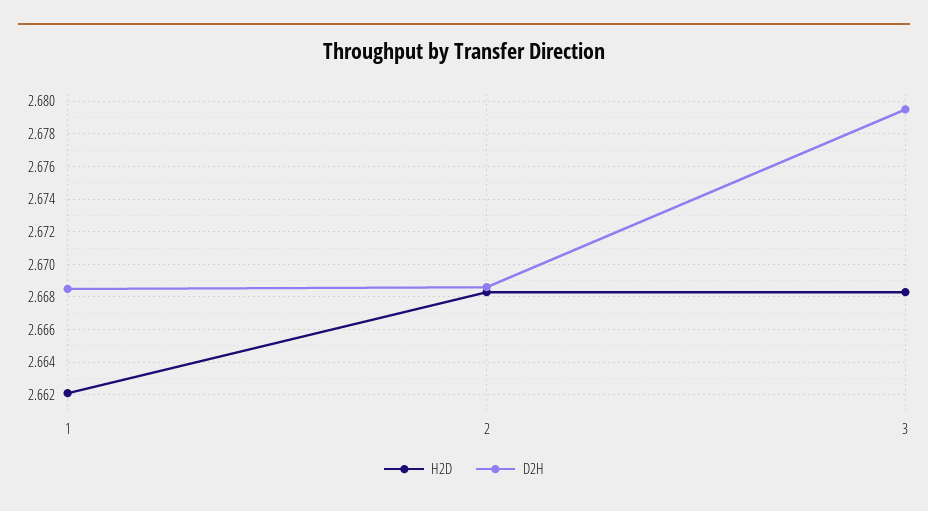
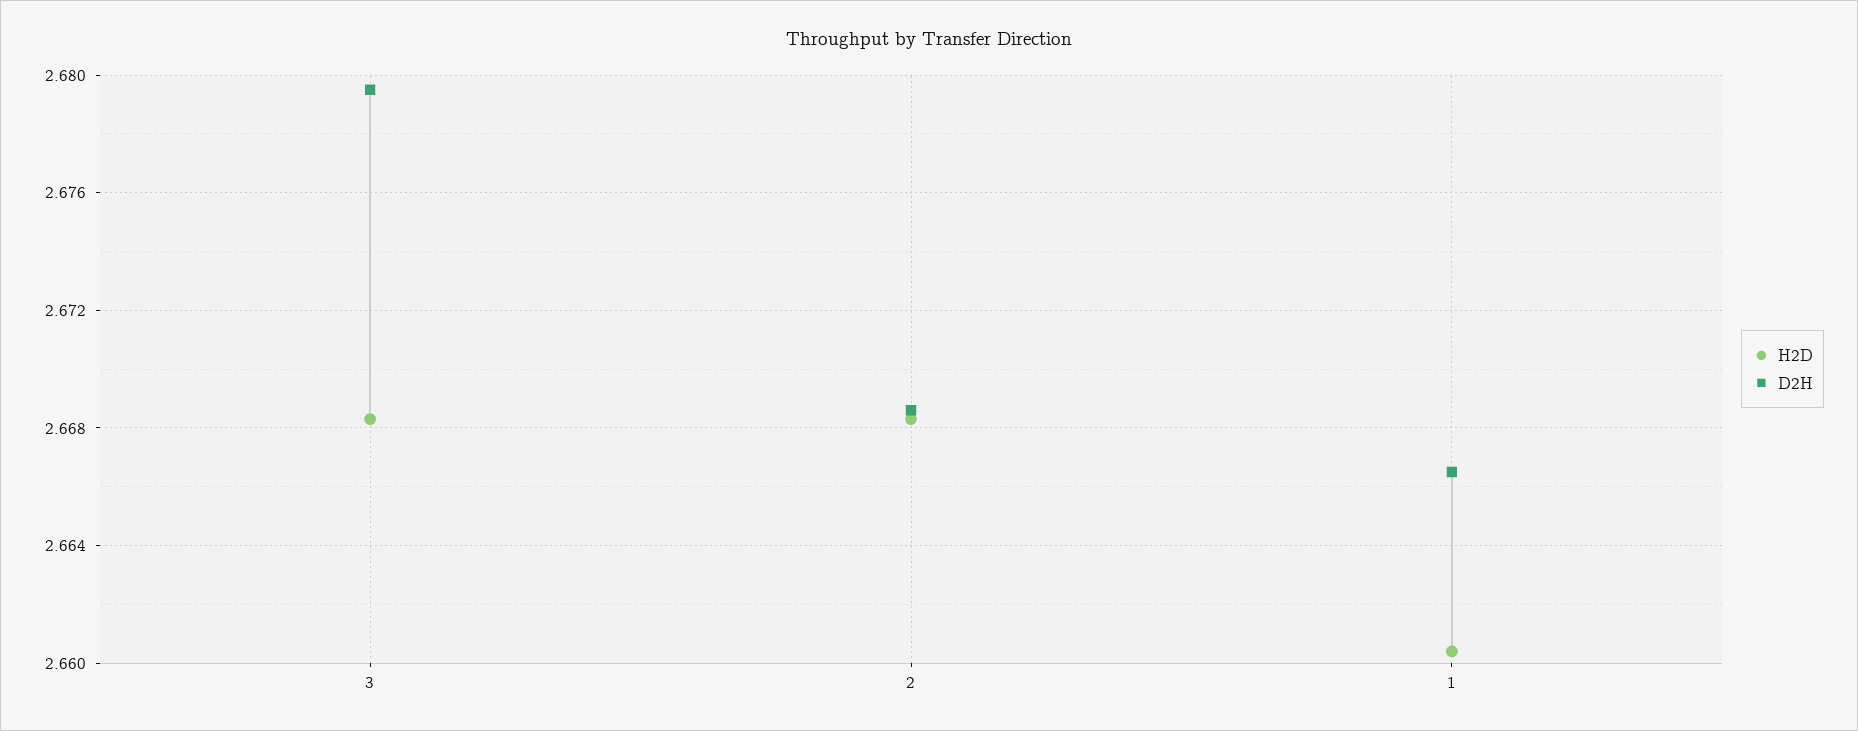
H2D, 1: 2.662 -> 2.6605
D2H, 1: 2.6685 -> 2.6665

